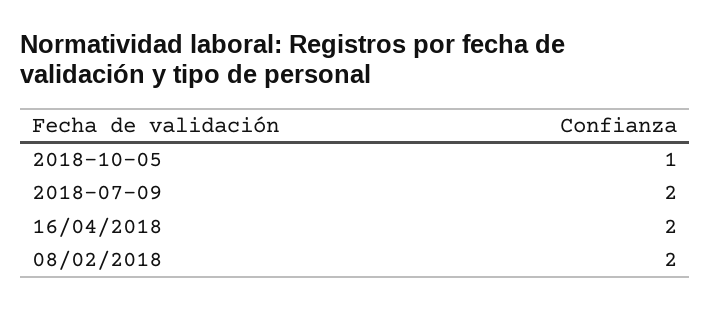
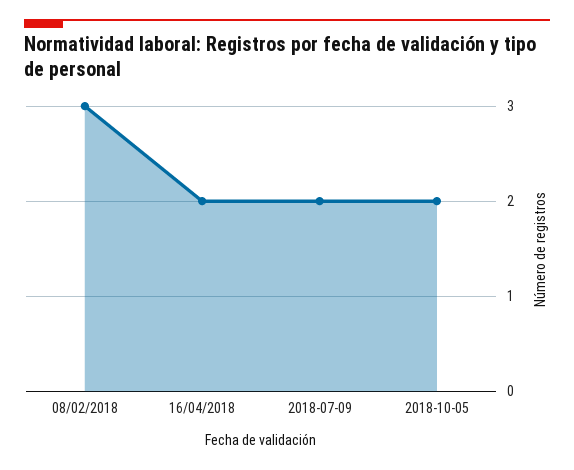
2018-10-05: 1 -> 2
08/02/2018: 2 -> 3

